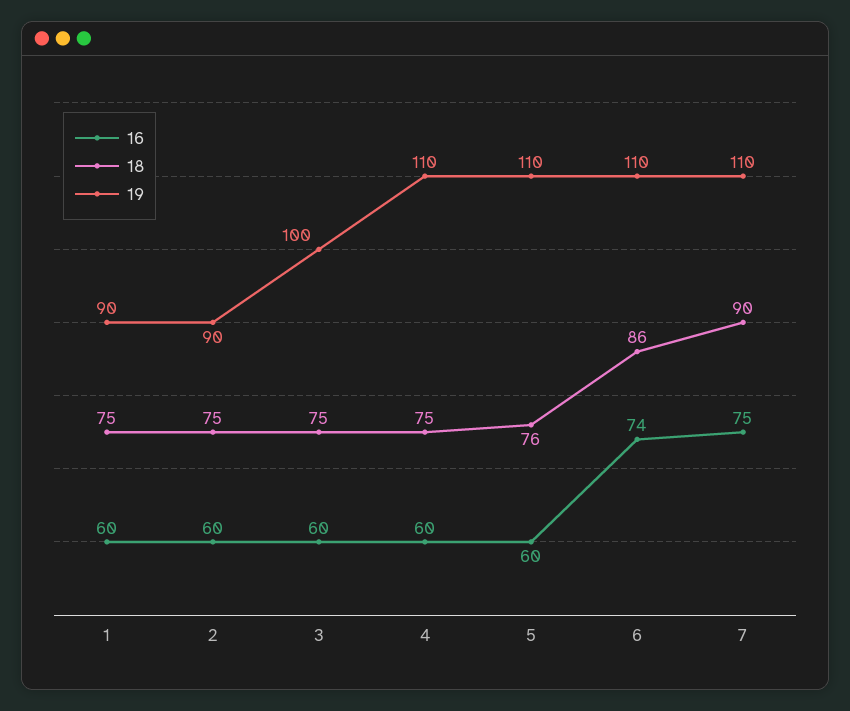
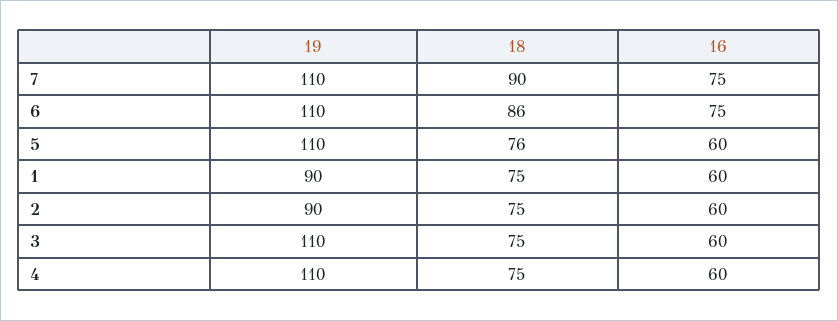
19, 3: 100 -> 110
16, 6: 74 -> 75

